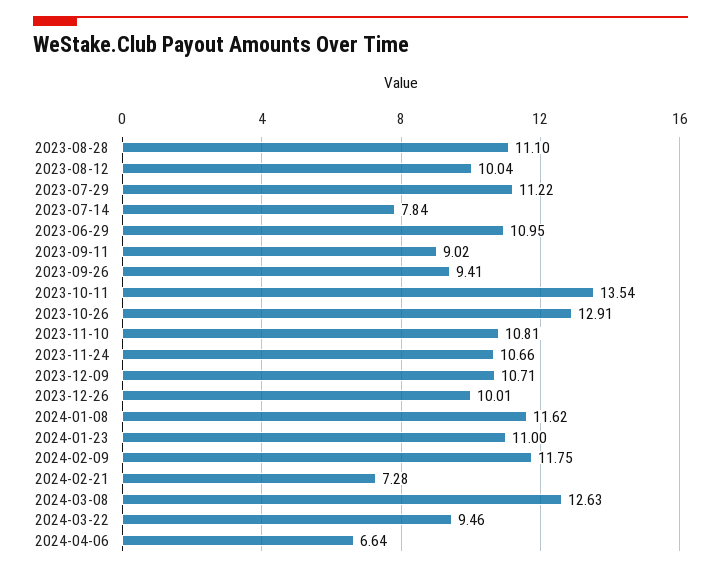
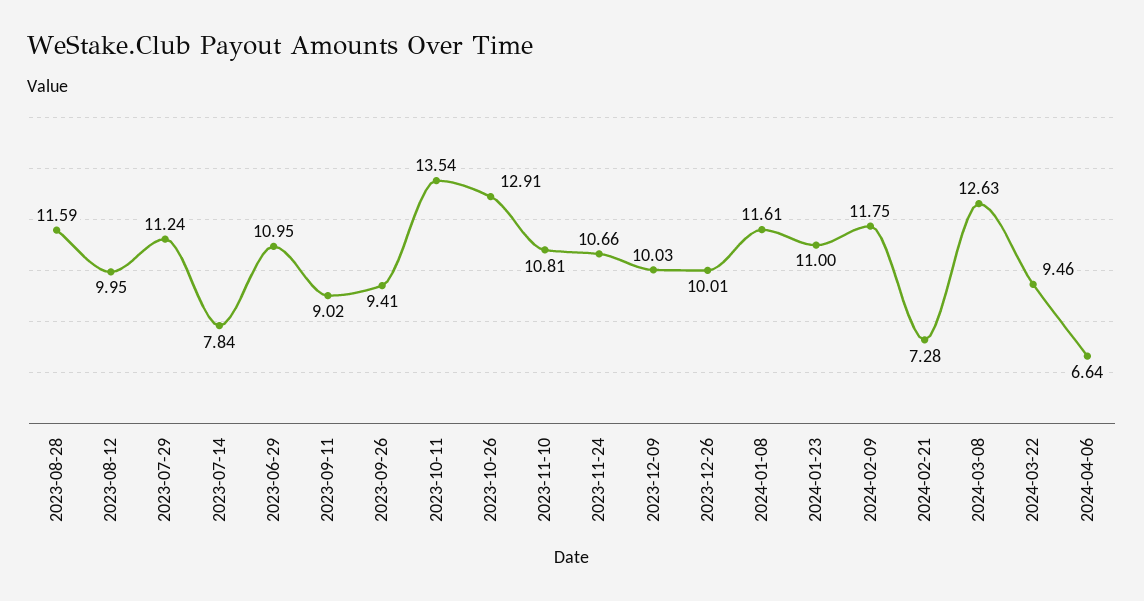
2023-08-28: 11.1 -> 11.59
2023-08-12: 10.04 -> 9.95
2023-07-29: 11.22 -> 11.24
2023-12-09: 10.71 -> 10.03
2024-01-08: 11.62 -> 11.61

